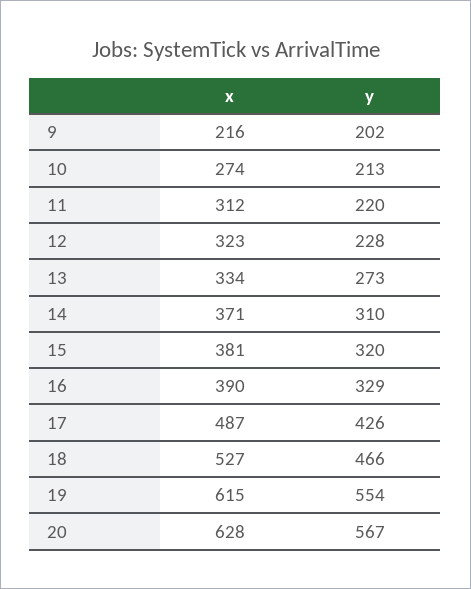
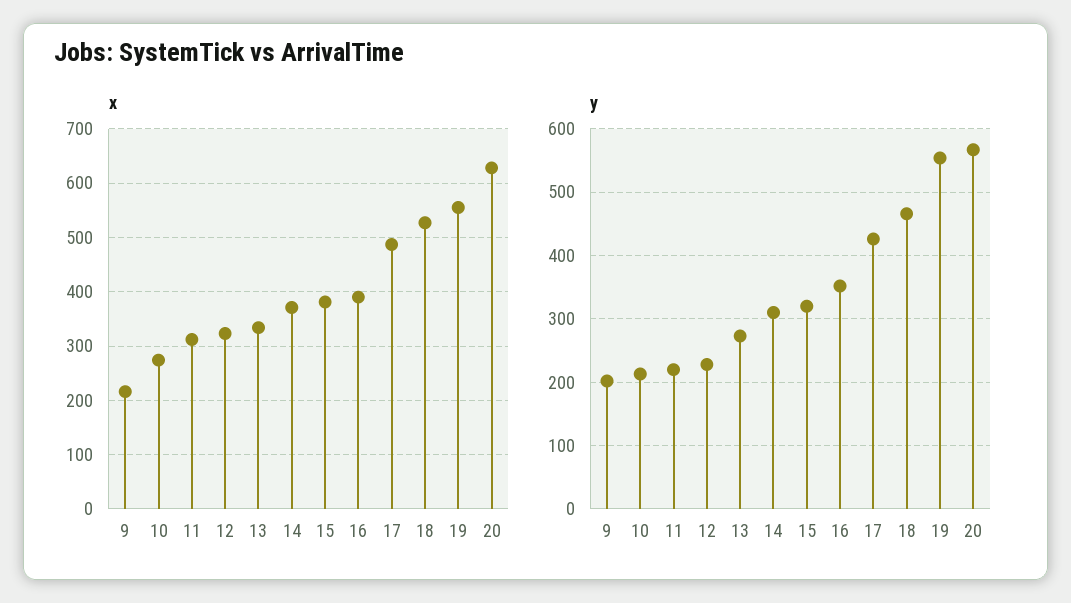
y, 16: 329 -> 350
x, 19: 615 -> 560

